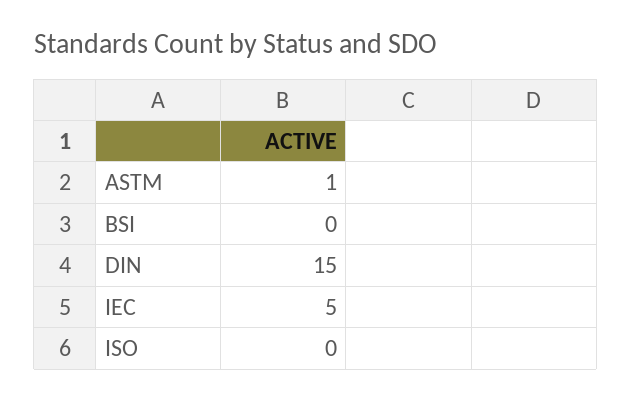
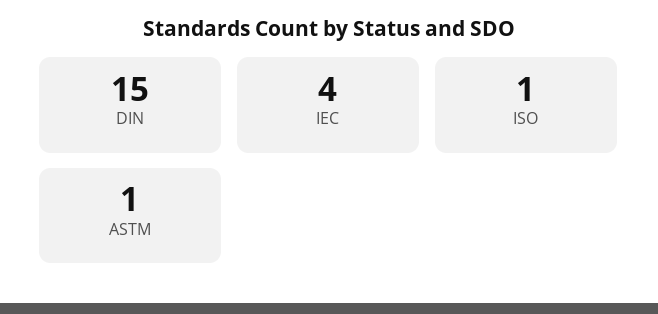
BSI: 0 -> none
IEC: 5 -> 4
ISO: 0 -> 1

